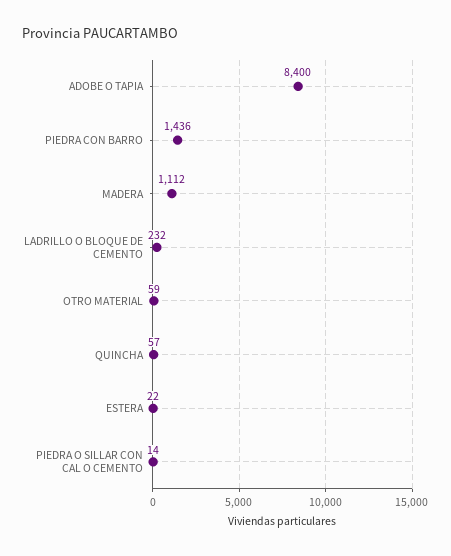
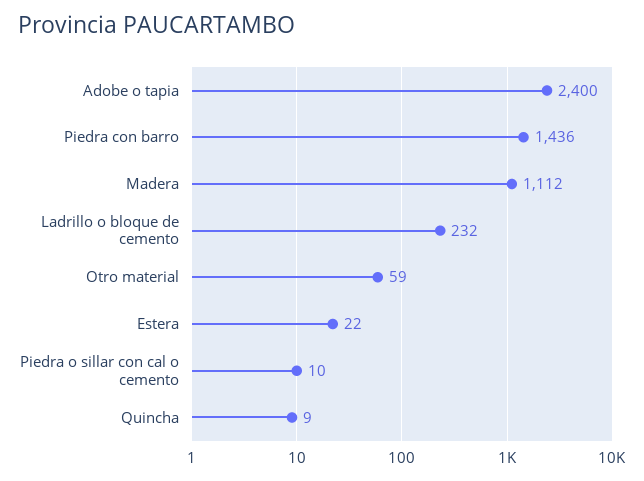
ADOBE O TAPIA: 8400 -> 2400
QUINCHA: 57 -> 9
PIEDRA O SILLAR CON CAL O CEMENTO: 14 -> 10

